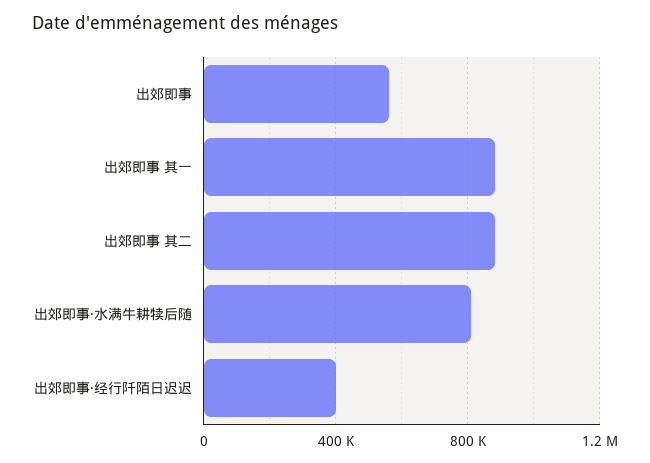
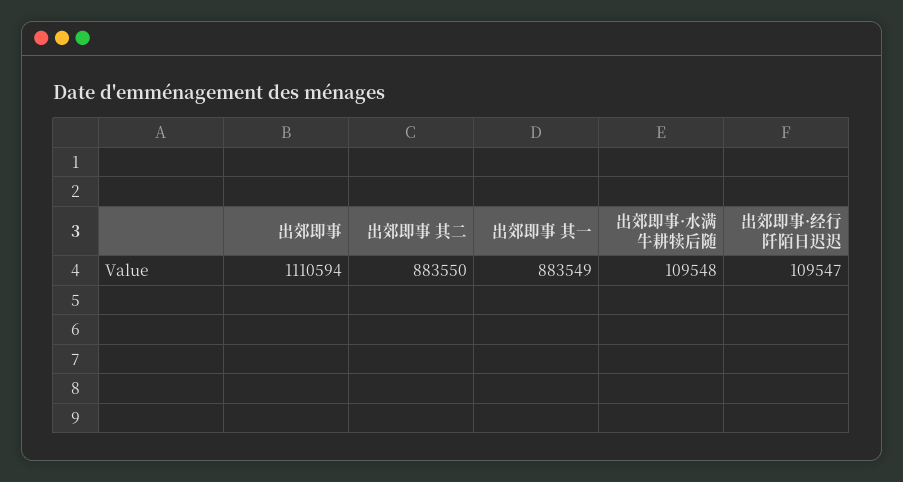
出郊即事: 550000 -> 1110594
出郊即事·水满牛耕犊后随: 800000 -> 109548
出郊即事·经行阡陌日迟迟: 400000 -> 109547

